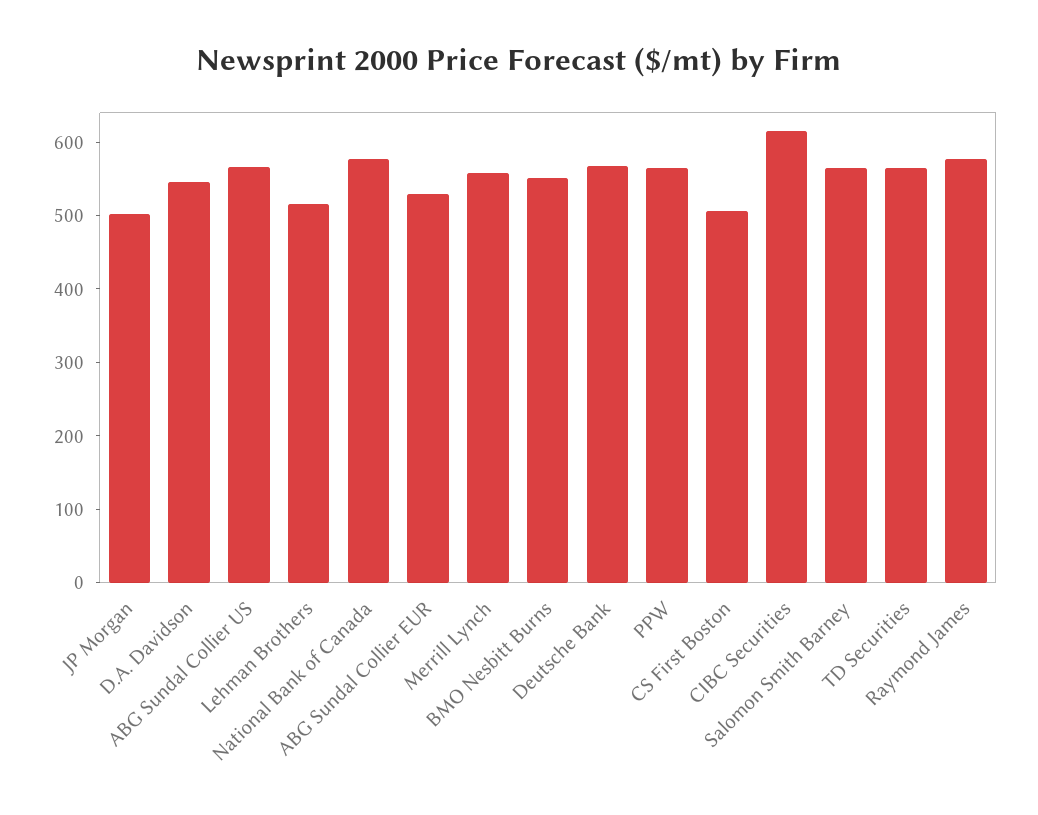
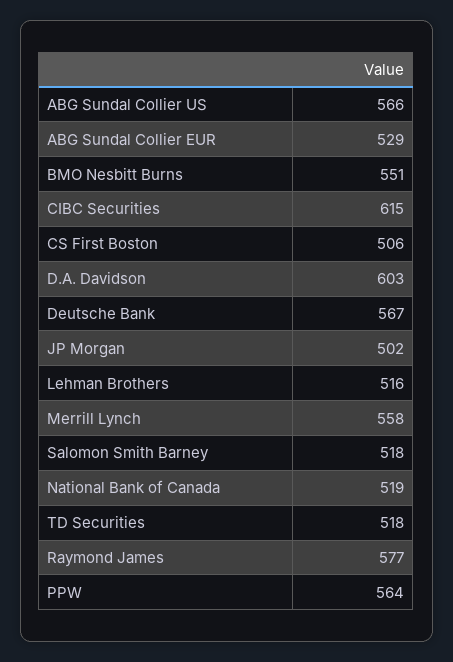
D.A. Davidson: 540 -> 603
National Bank of Canada: 580 -> 519
Salomon Smith Barney: 560 -> 518
TD Securities: 560 -> 518

